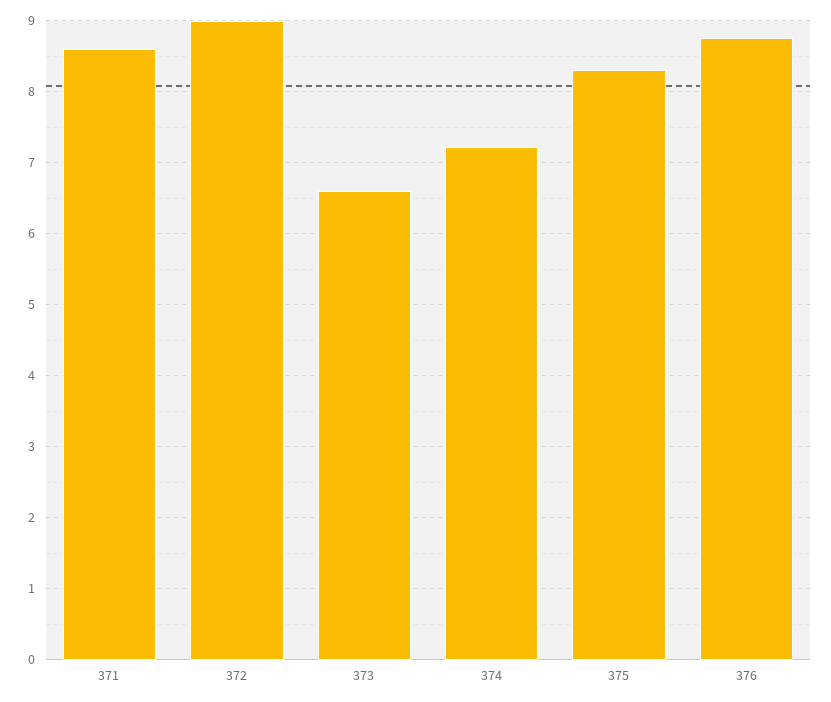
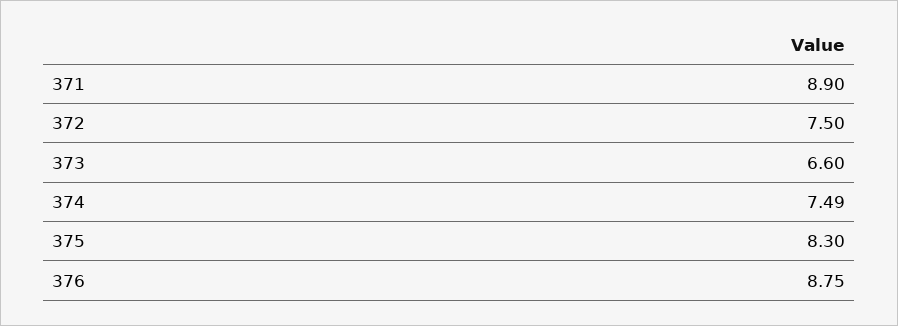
371: 8.6 -> 8.9
372: 9 -> 7.5
374: 7.2 -> 7.49

